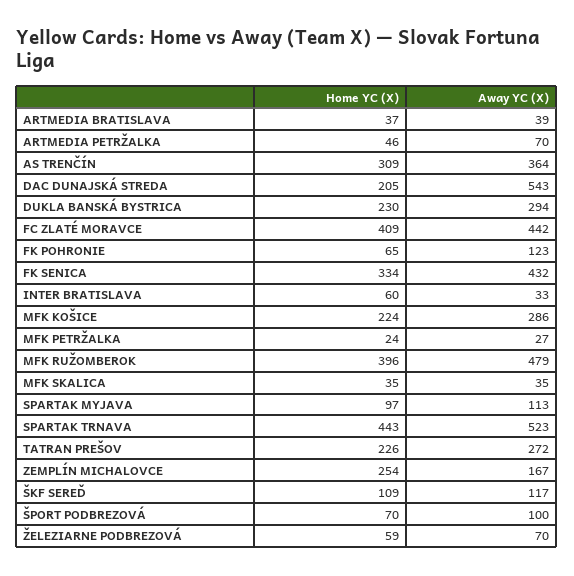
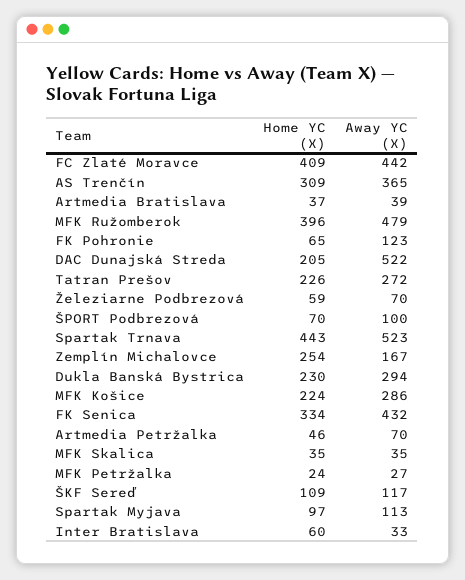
Away YC (X), AS TRENČÍN: 364 -> 365
Away YC (X), DAC DUNAJSKÁ STREDA: 543 -> 522

